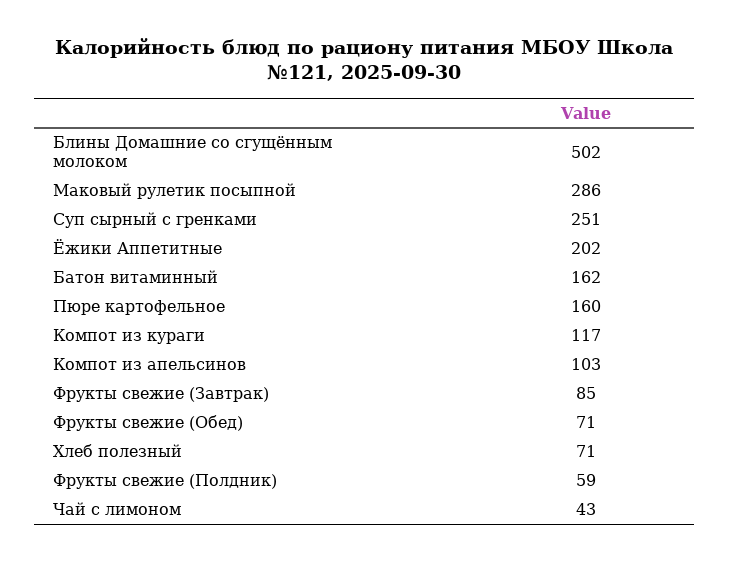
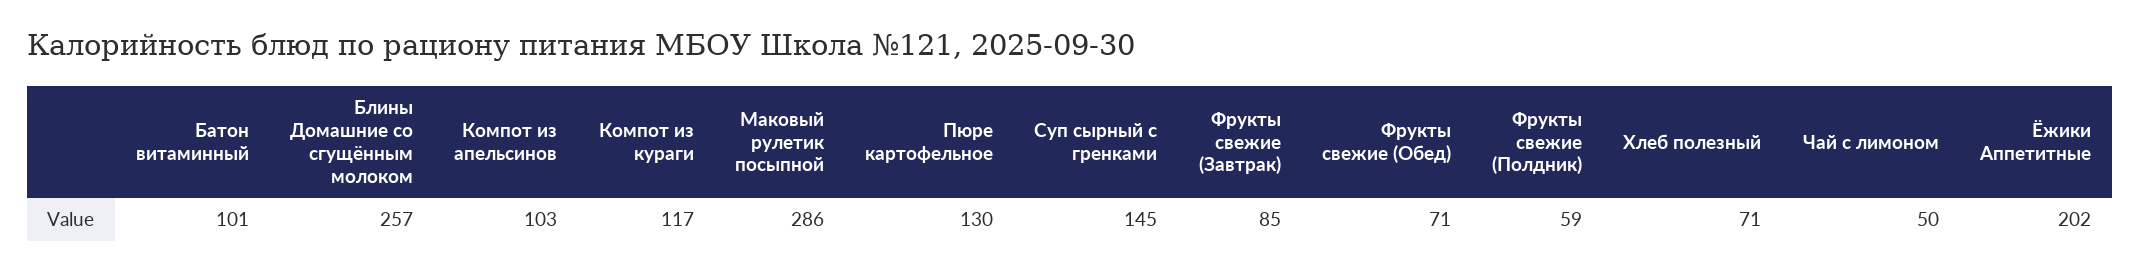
Блины Домашние со сгущённым молоком: 502 -> 257
Суп сырный с гренками: 251 -> 145
Батон витаминный: 162 -> 101
Пюре картофельное: 160 -> 130
Чай с лимоном: 43 -> 50

